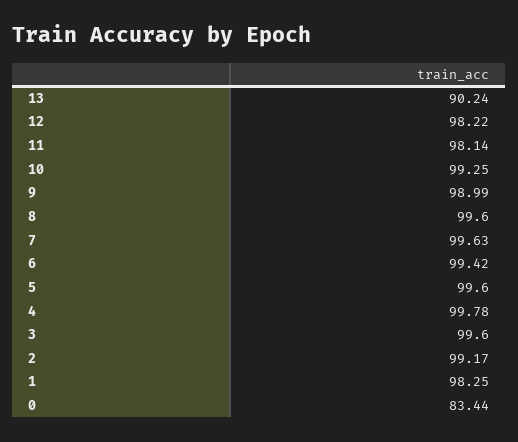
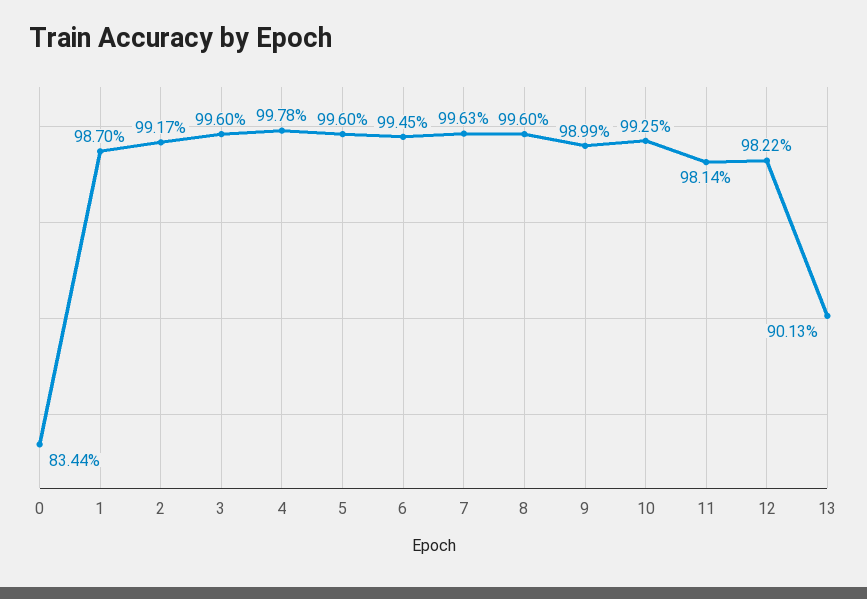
13: 90.24 -> 90.13
6: 99.42 -> 99.45
1: 98.25 -> 98.7

